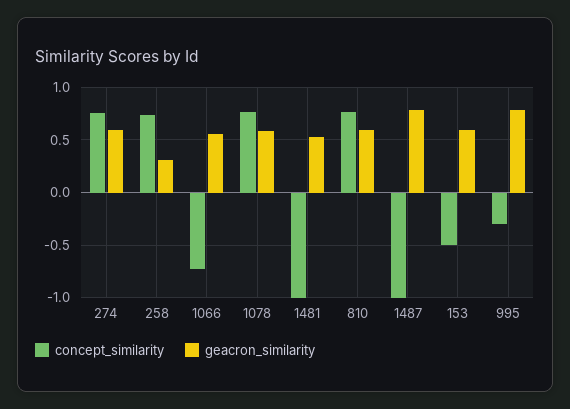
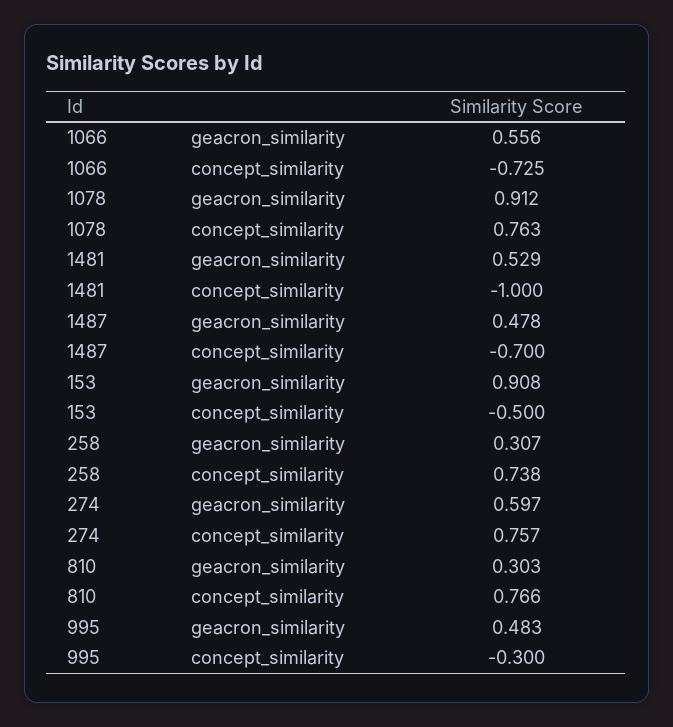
geacron_similarity, 1078: 0.6 -> 0.912
geacron_similarity, 810: 0.6 -> 0.303
concept_similarity, 1487: -1 -> -0.7
geacron_similarity, 1487: 0.8 -> 0.478
geacron_similarity, 153: 0.6 -> 0.908
geacron_similarity, 995: 0.8 -> 0.483

